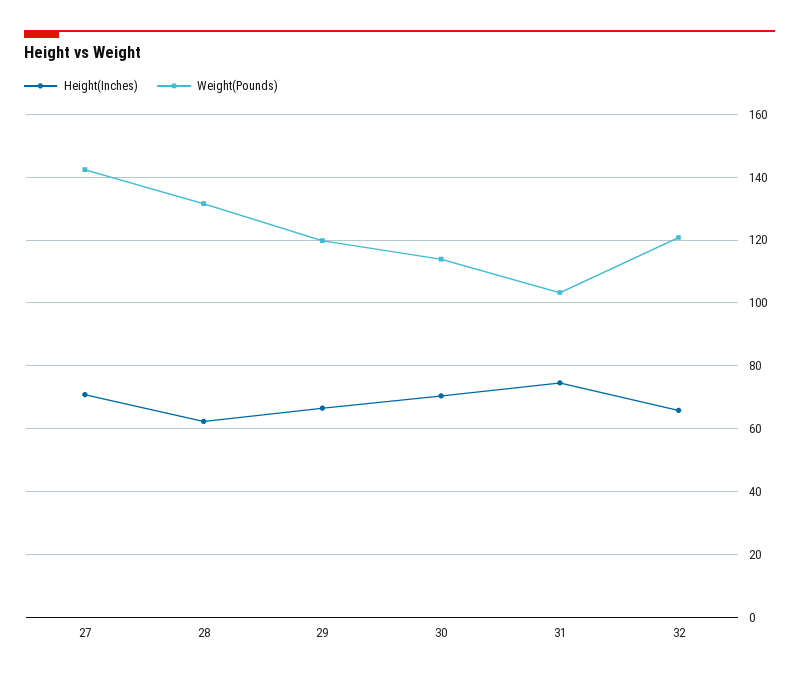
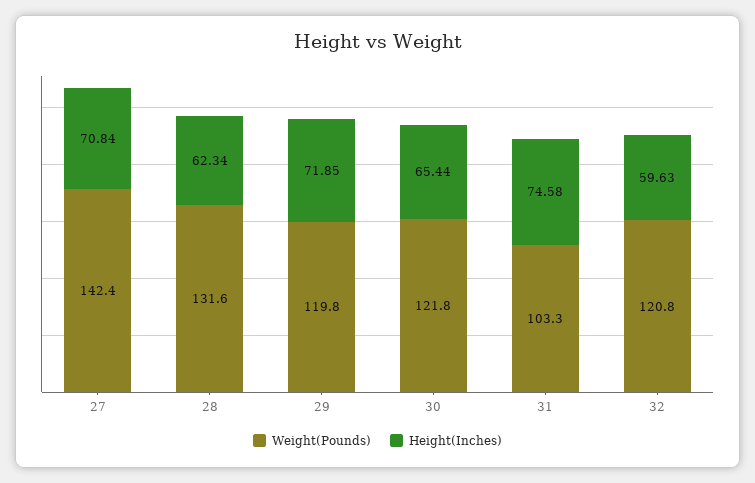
Height(Inches), 29: 66 -> 71.85
Height(Inches), 30: 70 -> 65.44
Weight(Pounds), 30: 114 -> 121.8
Height(Inches), 32: 66 -> 59.63

